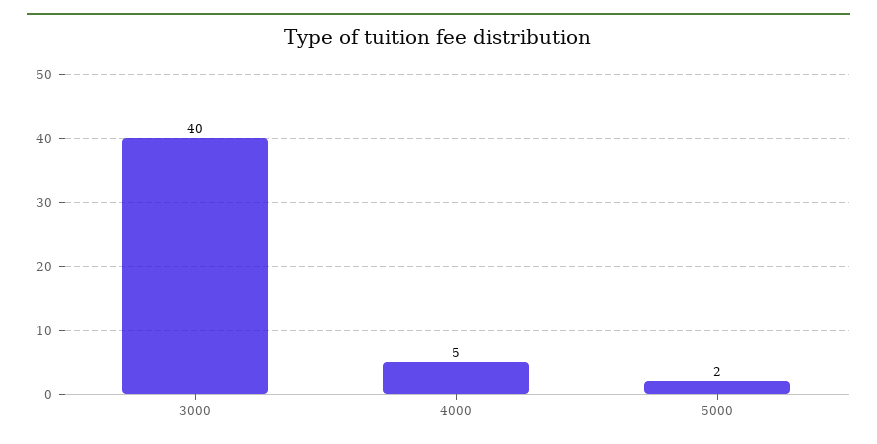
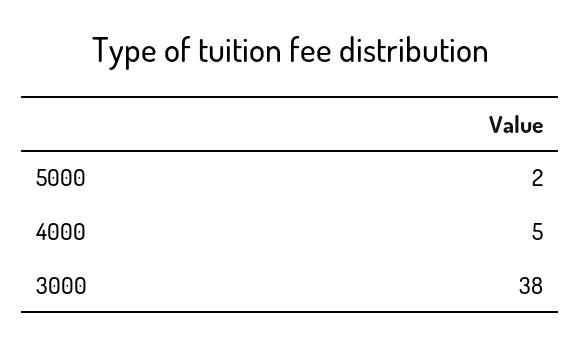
3000: 40 -> 38

